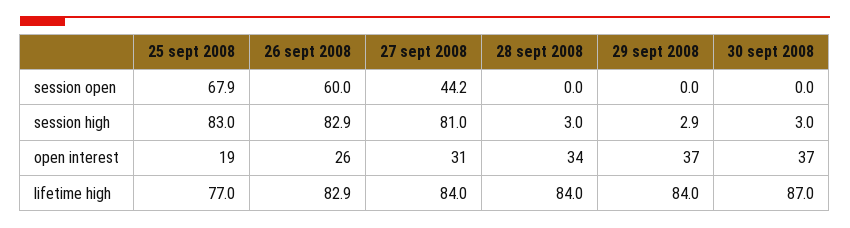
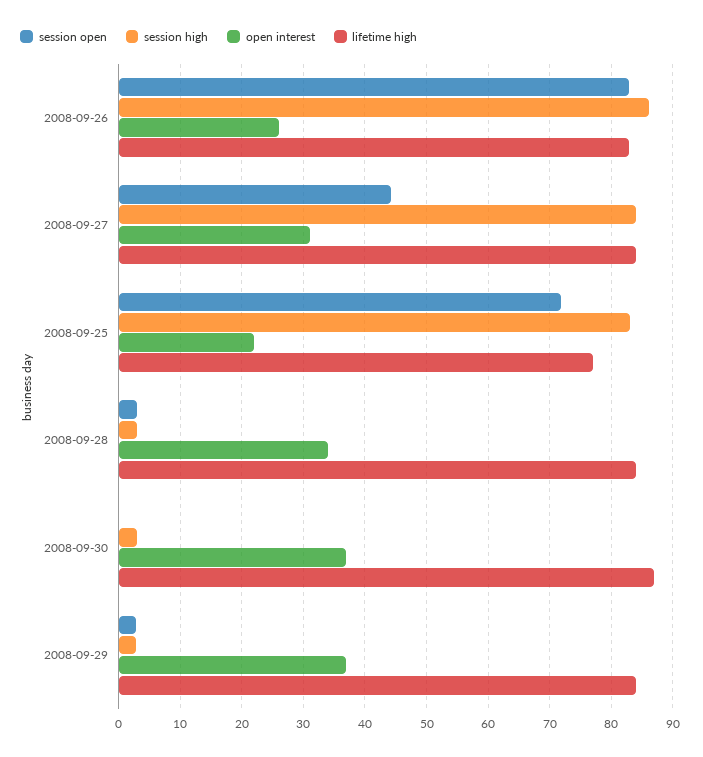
session open, 25 sept 2008: 67.9 -> 72
session open, 26 sept 2008: 60 -> 83
session open, 28 sept 2008: 0 -> 3
session open, 29 sept 2008: 0 -> 3
session high, 26 sept 2008: 82.9 -> 86
session high, 27 sept 2008: 81 -> 84
open interest, 25 sept 2008: 19 -> 22

